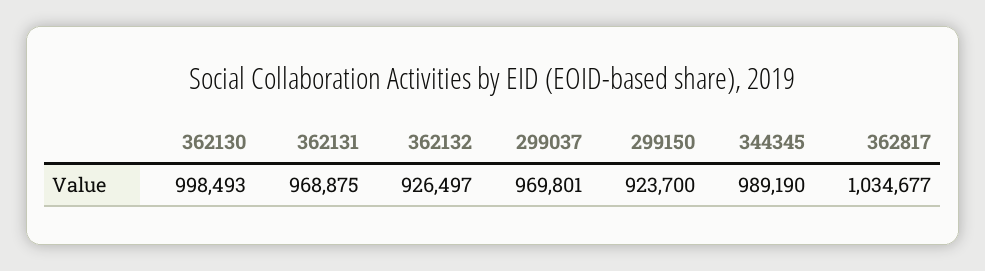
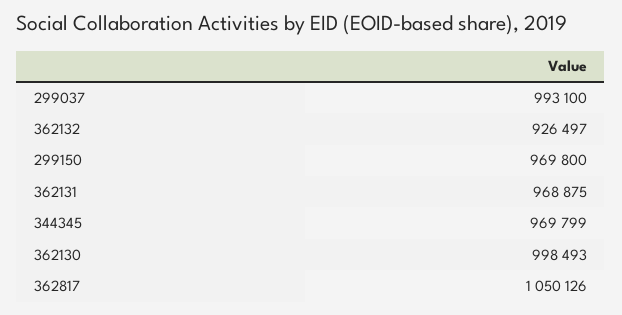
299037: 969801 -> 993100
299150: 923700 -> 969800
344345: 989190 -> 969799
362817: 1034677 -> 1050126

